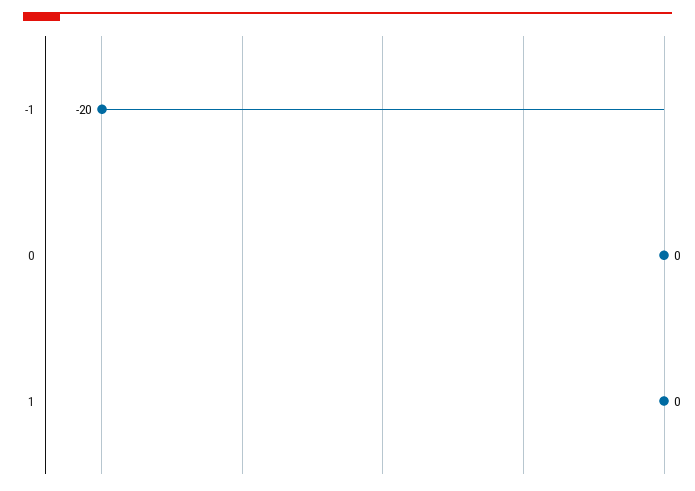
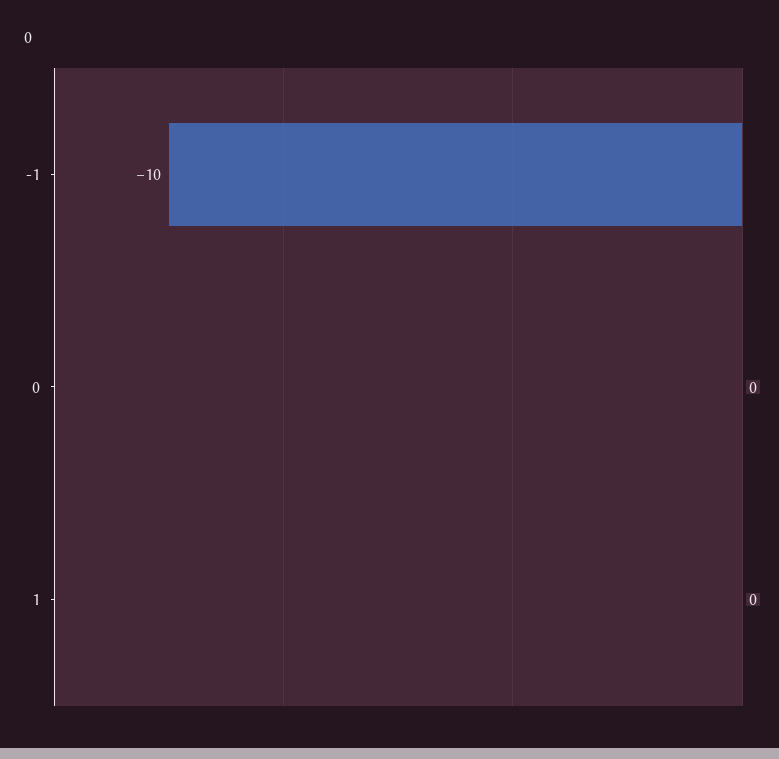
-1: -20 -> -10

